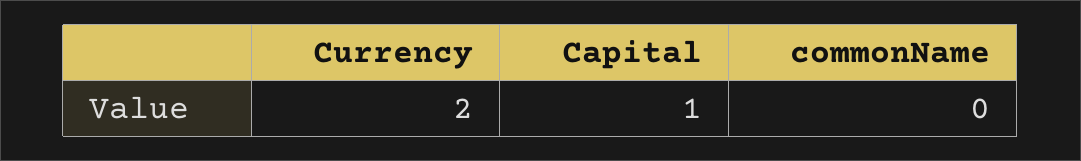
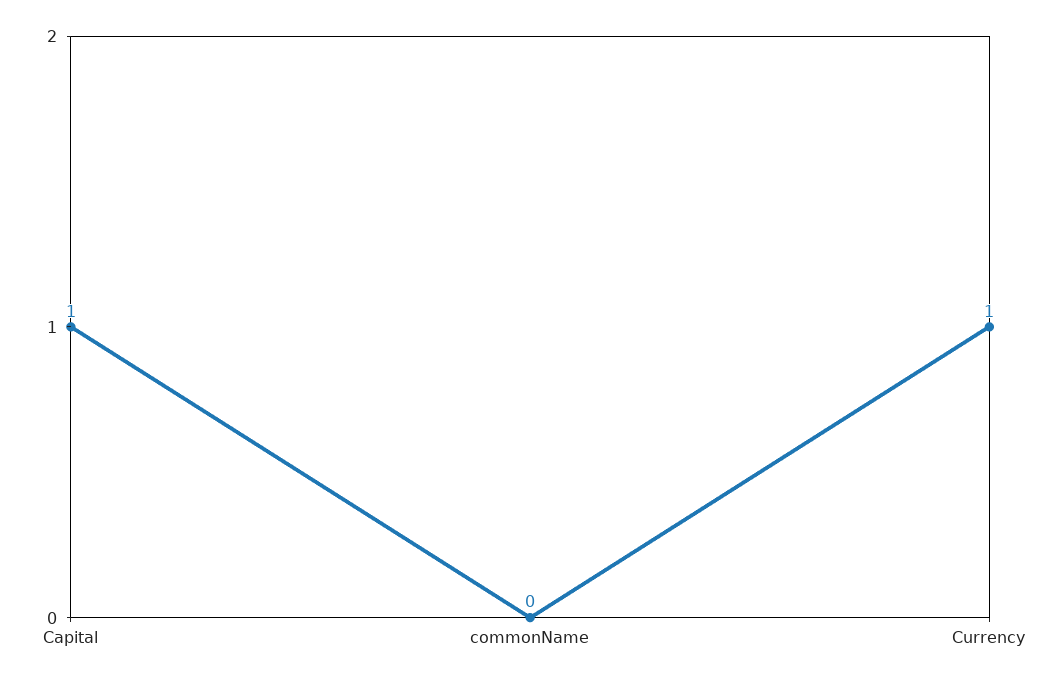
Currency: 2 -> 1

